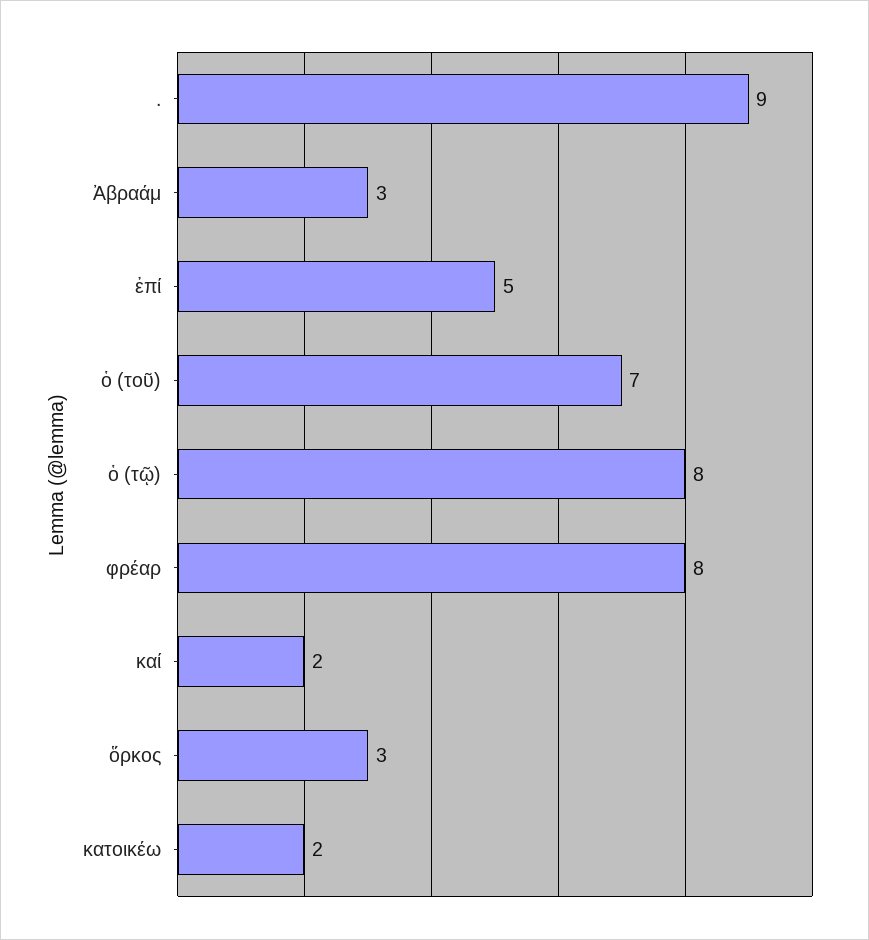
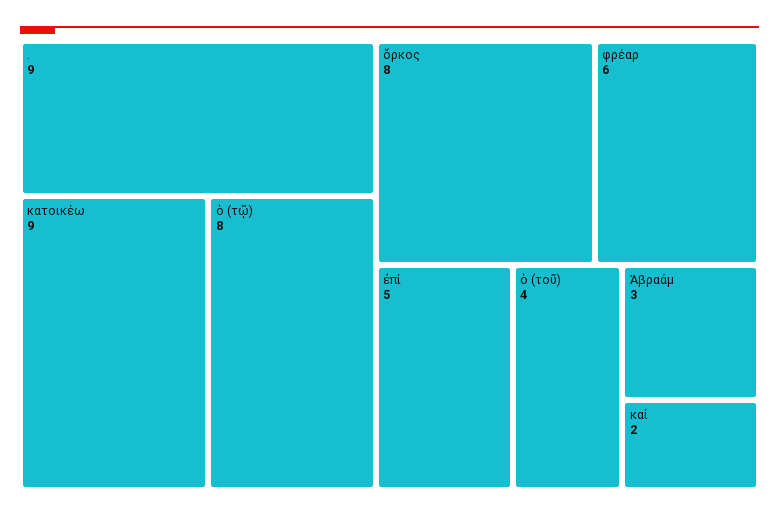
ὁ (τοῦ): 7 -> 4
φρέαρ: 8 -> 6
ὅρκος: 3 -> 8
κατοικέω: 2 -> 9

